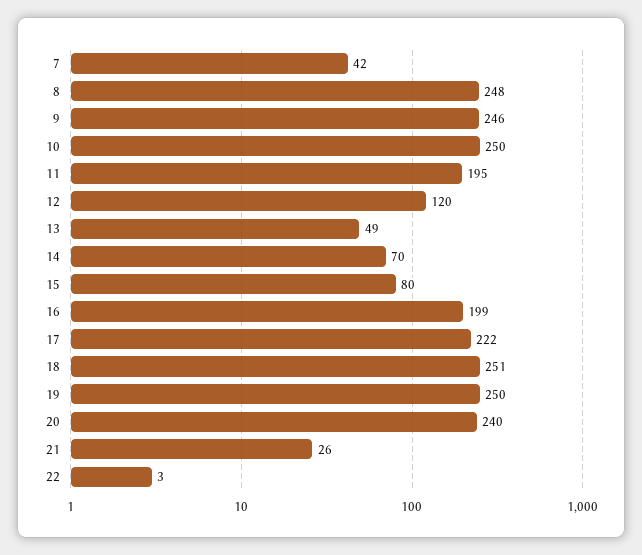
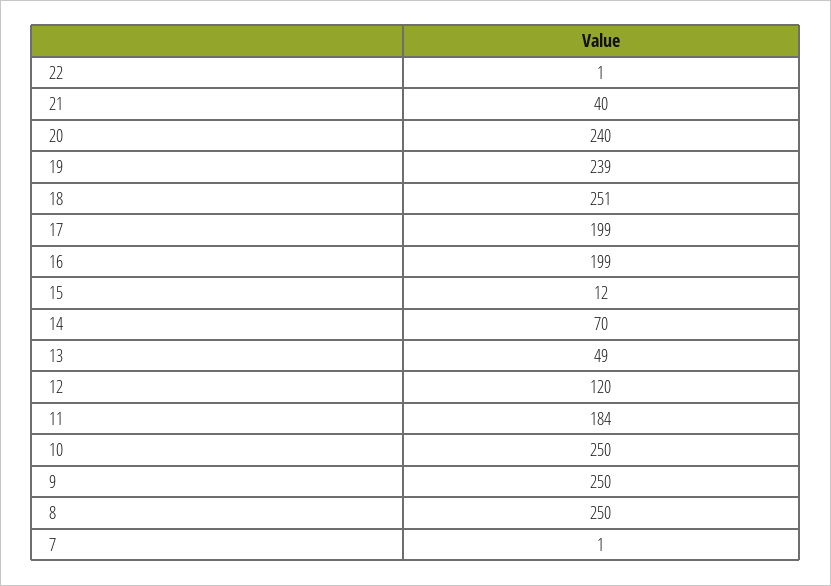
7: 42 -> 1
8: 248 -> 250
9: 246 -> 250
11: 195 -> 184
15: 80 -> 12
17: 222 -> 199
19: 250 -> 239
21: 26 -> 40
22: 3 -> 1

